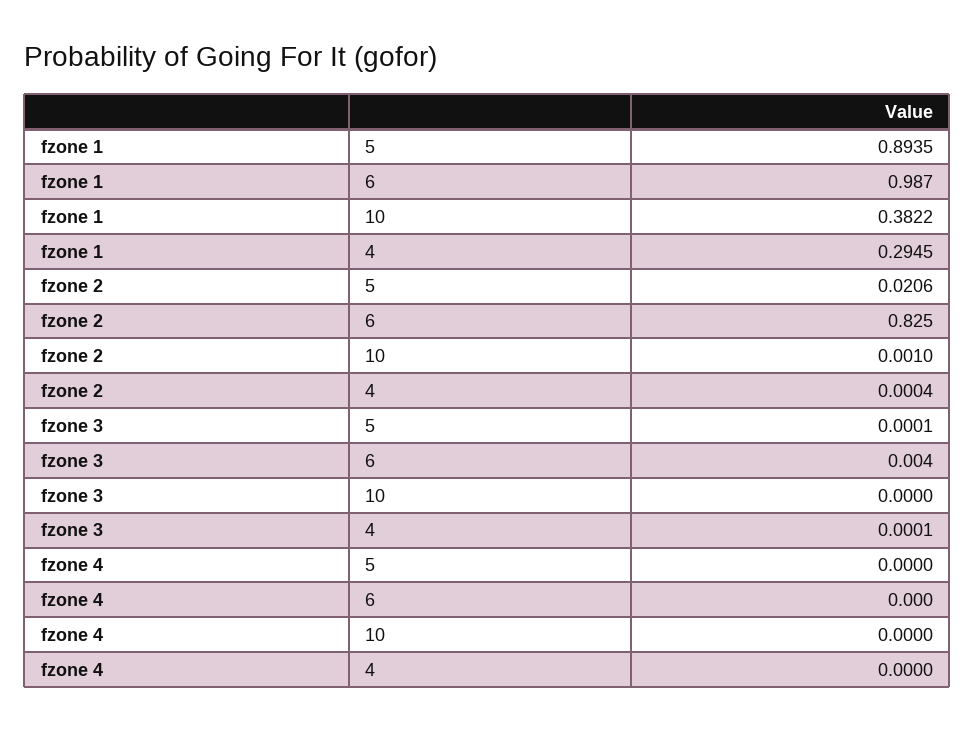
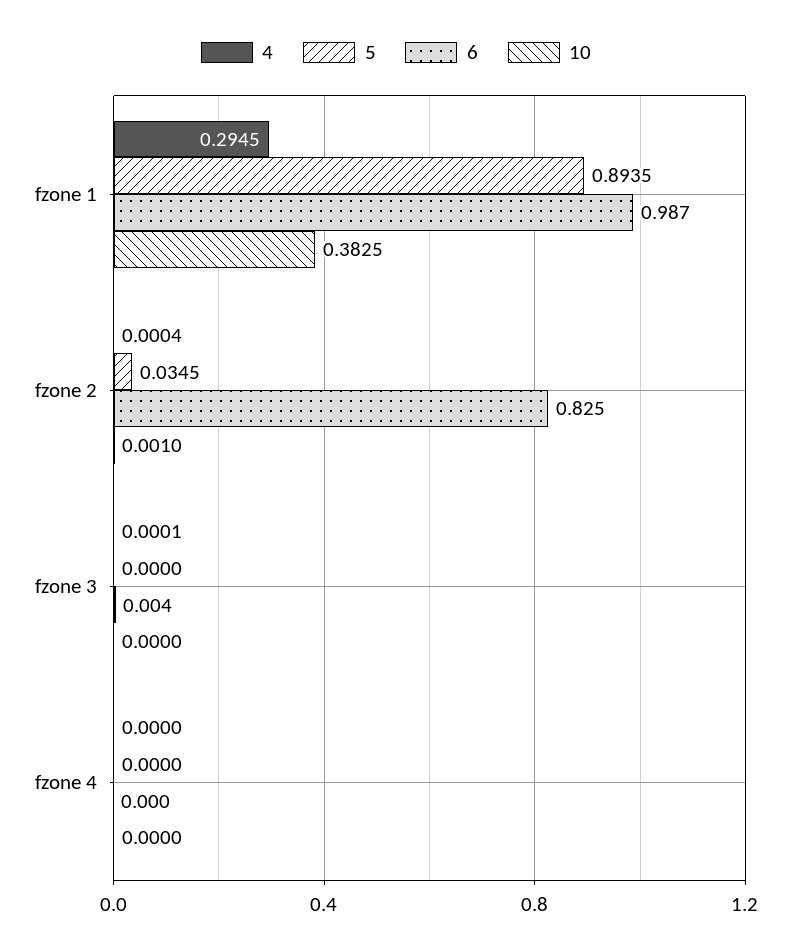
10, fzone 1: 0.3822 -> 0.3825
5, fzone 2: 0.0206 -> 0.0345
5, fzone 3: 0.0001 -> 0

